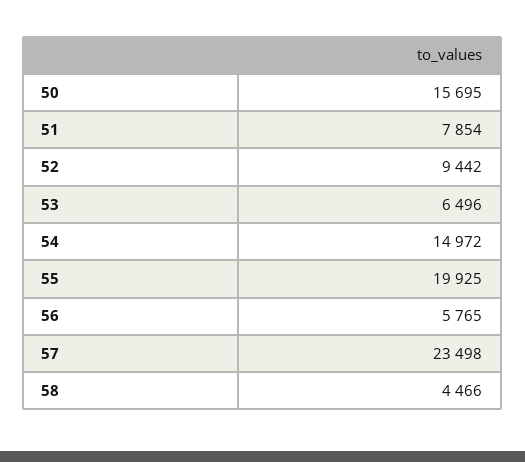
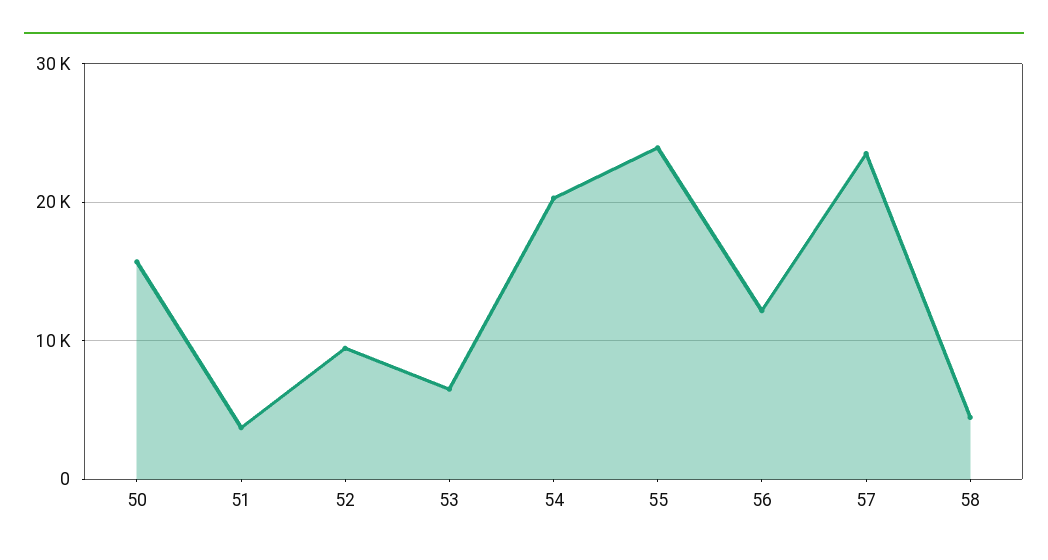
51: 7854 -> 4000
54: 14972 -> 20000
55: 19925 -> 24000
56: 5765 -> 12000

